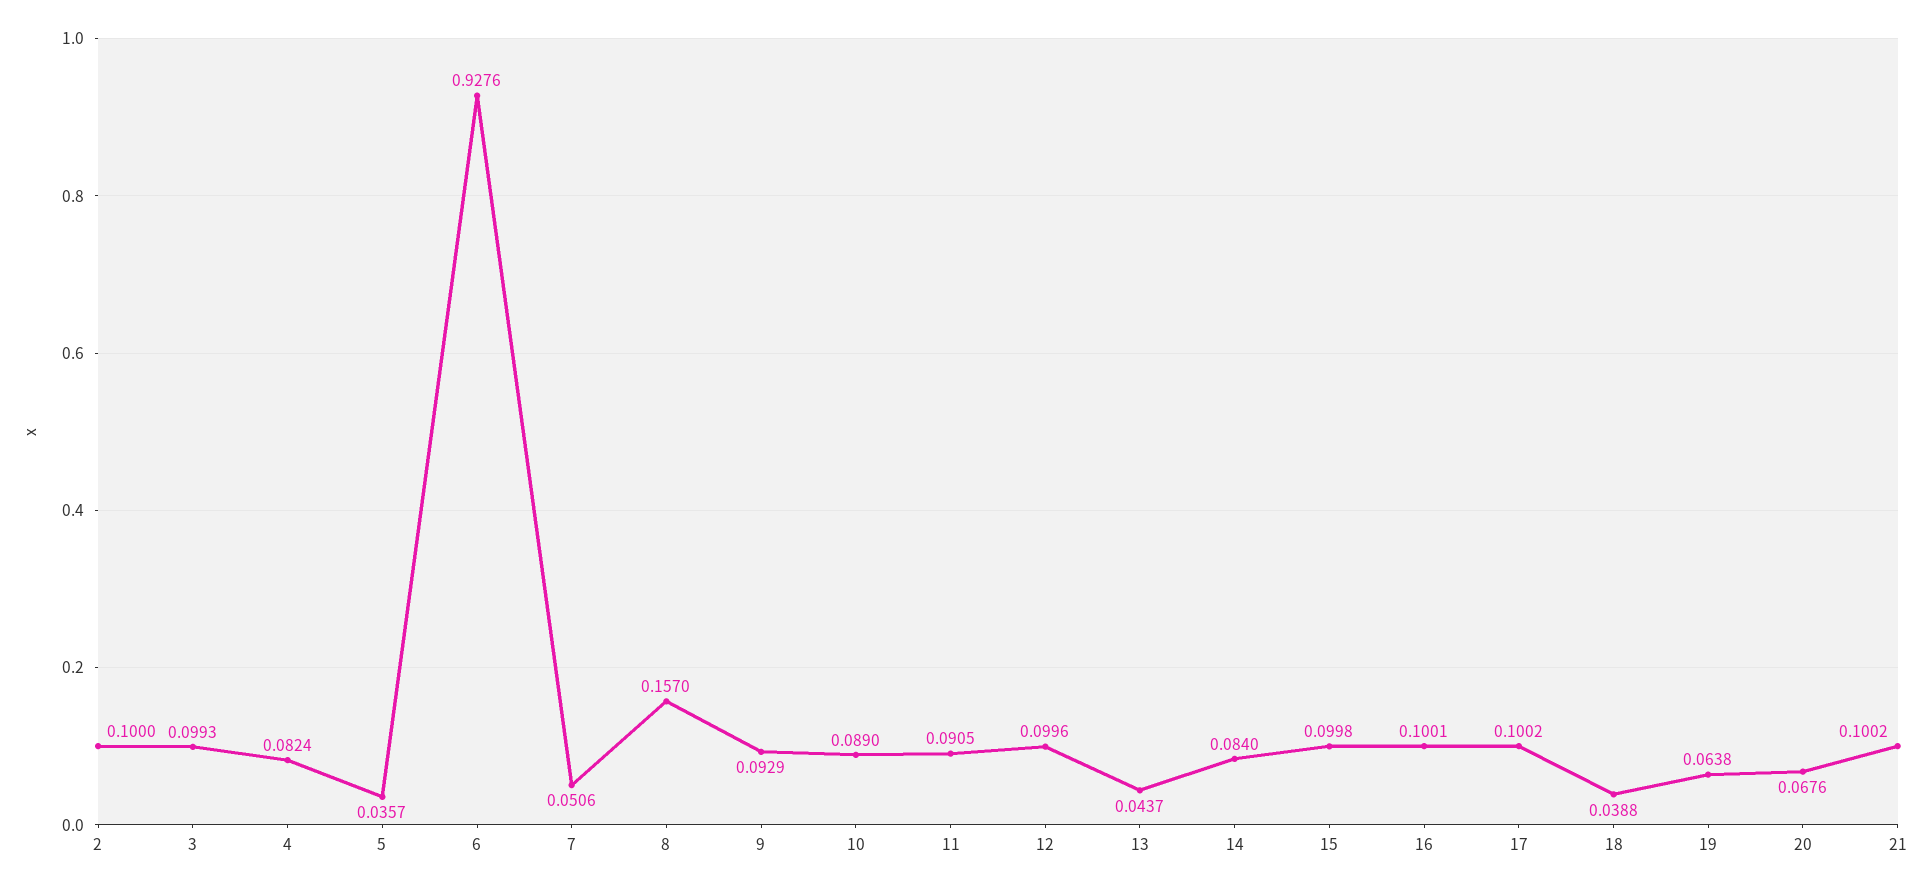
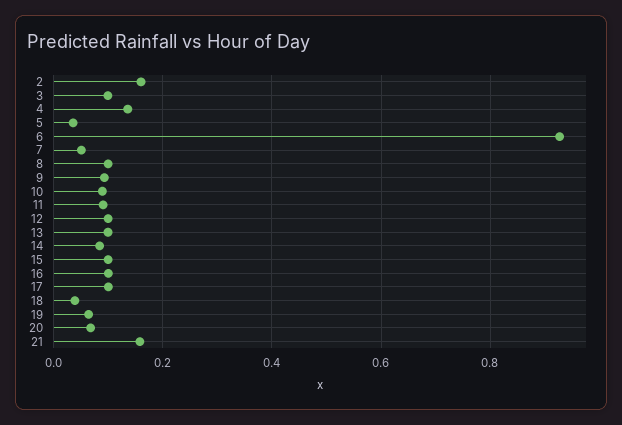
2: 0.1 -> 0.16
4: 0.0824 -> 0.14
8: 0.157 -> 0.1
13: 0.0437 -> 0.1
21: 0.1002 -> 0.16

